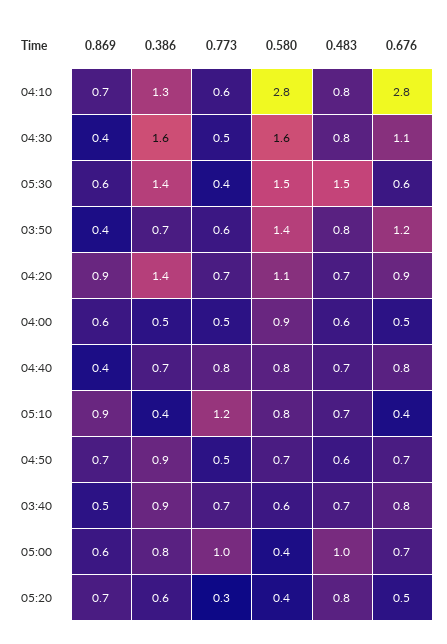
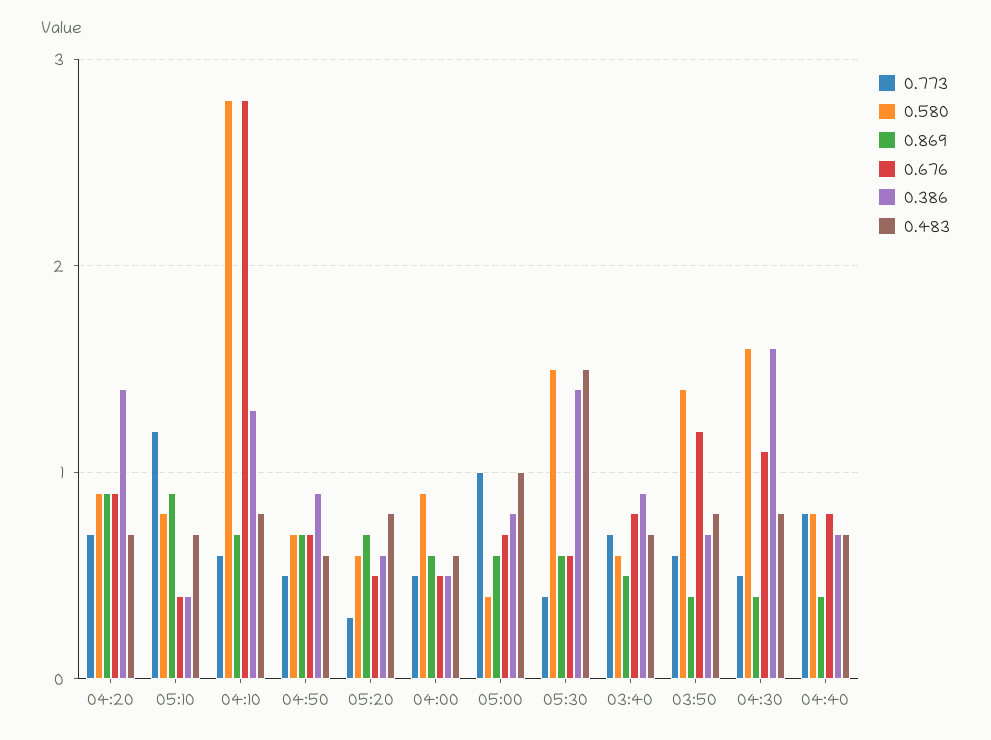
0.580, 04:20: 1.1 -> 0.9
0.580, 05:20: 0.4 -> 0.6

